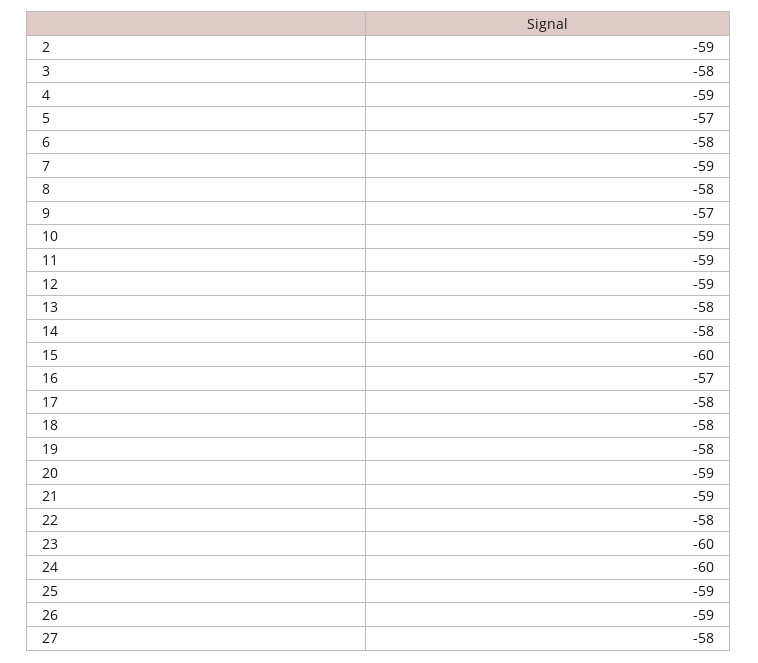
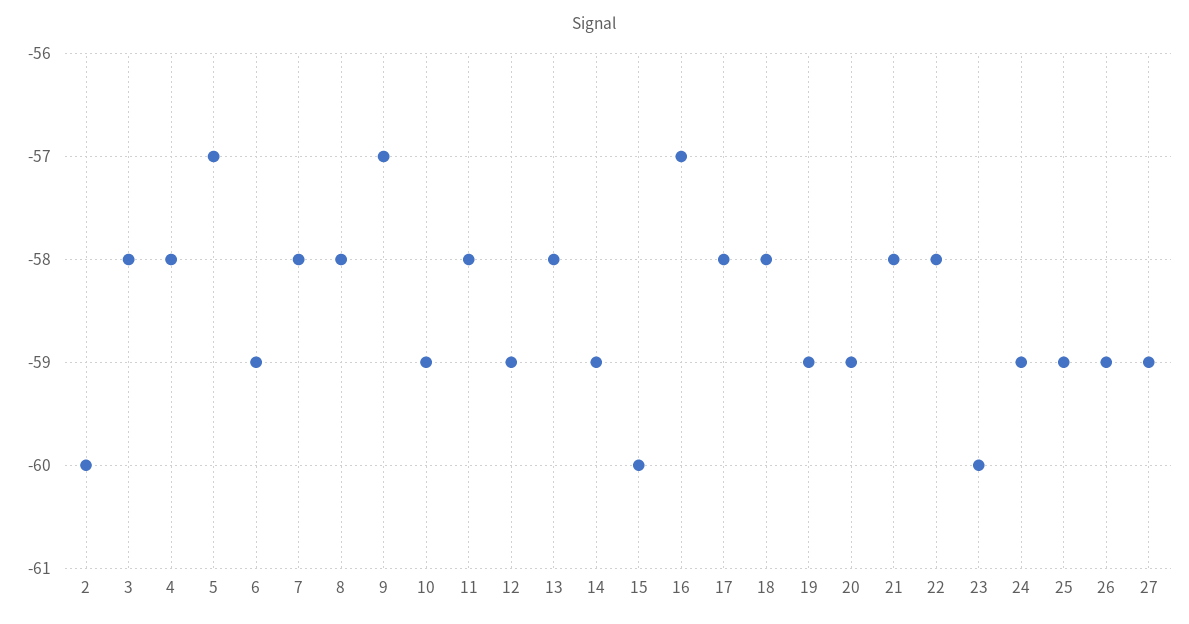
2: -59 -> -60
4: -59 -> -58
6: -58 -> -59
7: -59 -> -58
11: -59 -> -58
14: -58 -> -59
19: -58 -> -59
21: -59 -> -58
24: -60 -> -59
27: -58 -> -59

